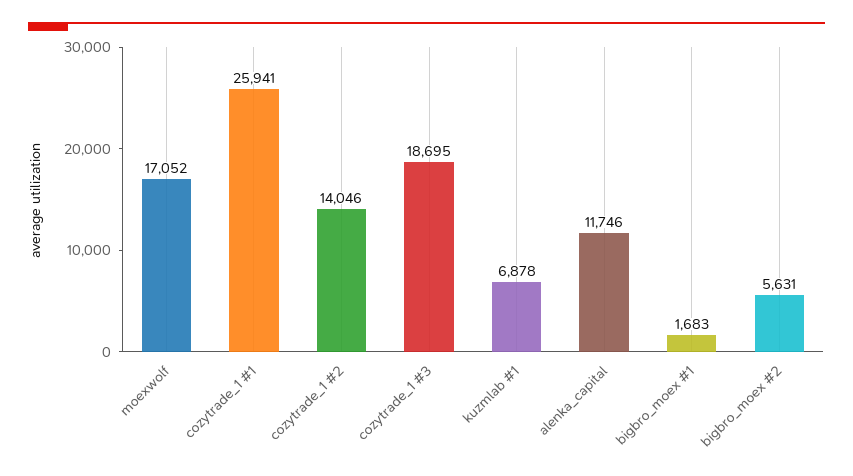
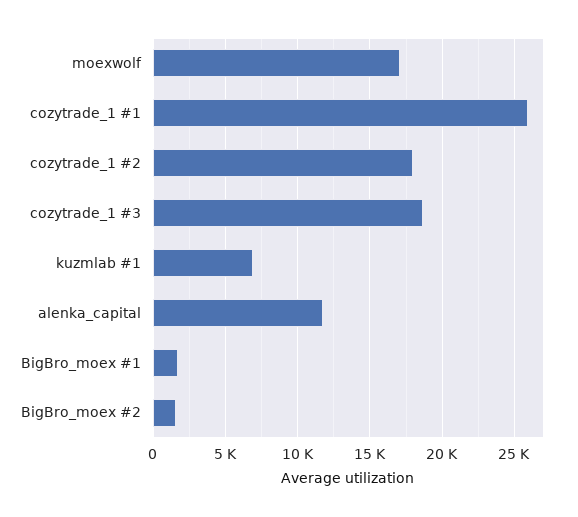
cozytrade_1 #2: 14046 -> 18000
bigbro_moex #2: 5631 -> 1500

